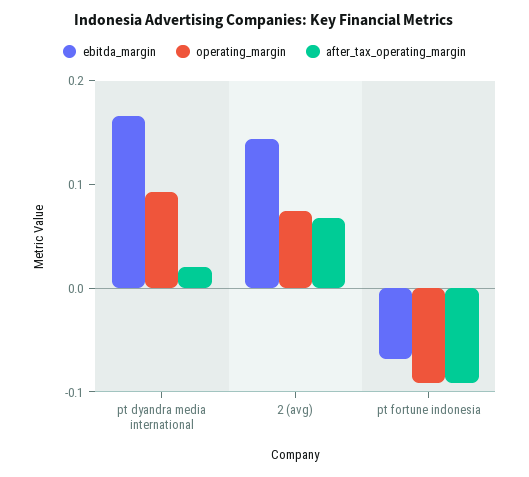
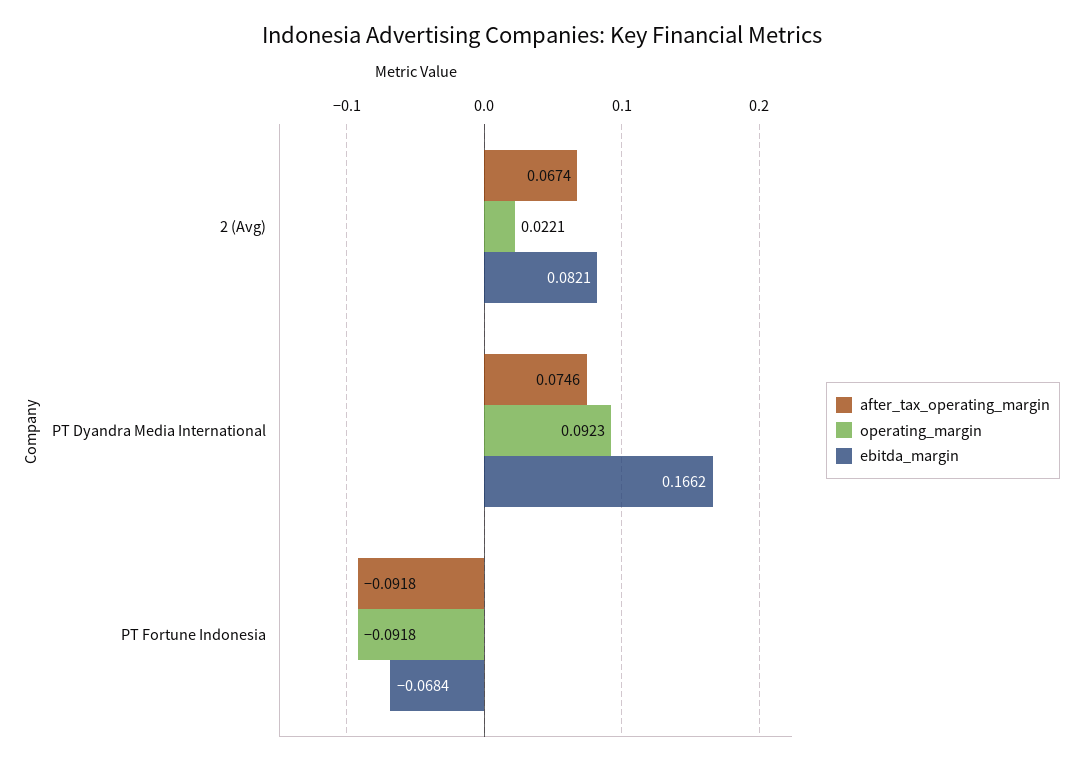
after_tax_operating_margin, pt dyandra media international: 0.02 -> 0.0746
ebitda_margin, 2 (avg): 0.14 -> 0.0821
operating_margin, 2 (avg): 0.08 -> 0.0221

